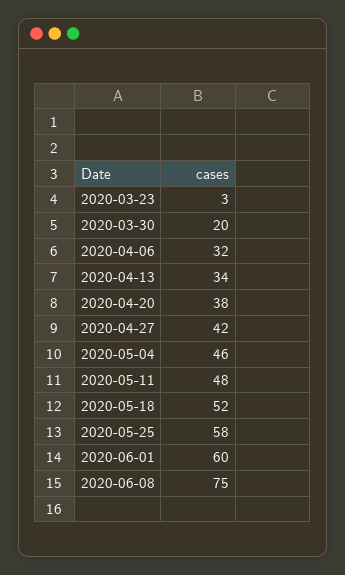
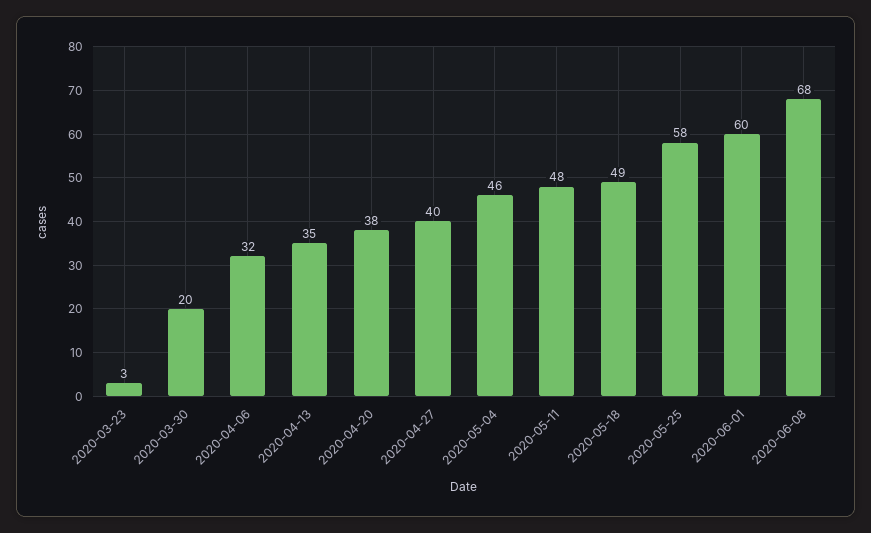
2020-04-13: 34 -> 35
2020-04-27: 42 -> 40
2020-05-18: 52 -> 49
2020-06-08: 75 -> 68

